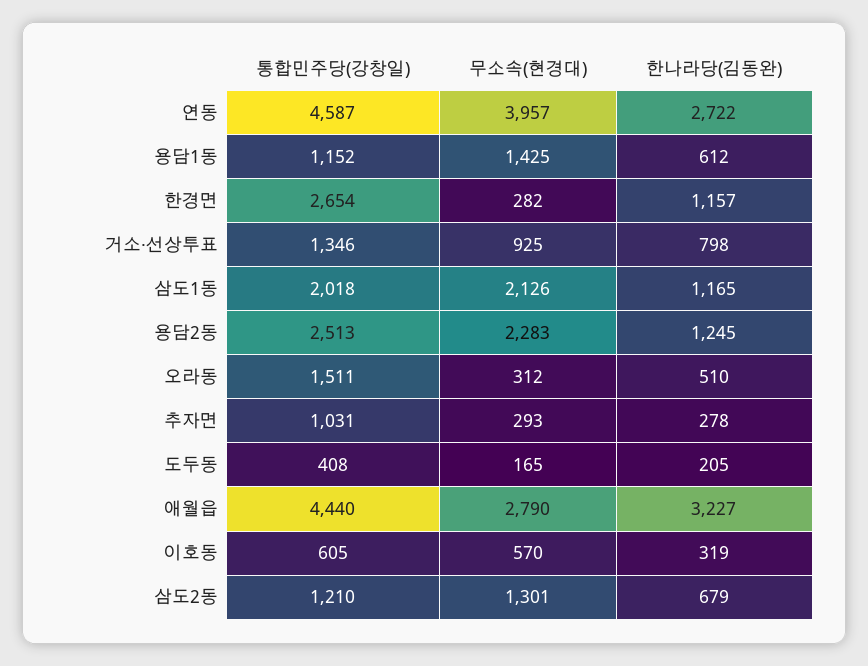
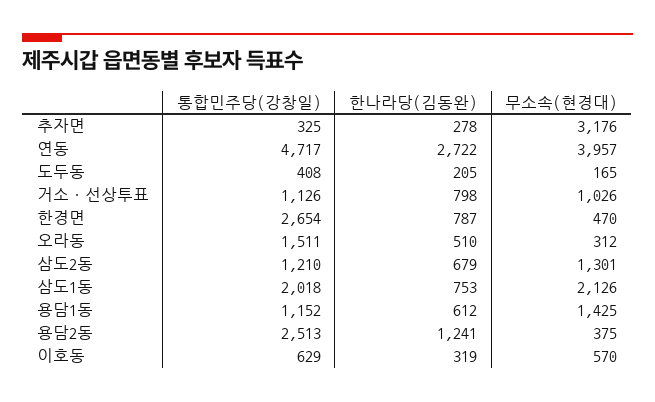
통합민주당(강창일), 연동: 4587 -> 4717
무소속(현경대), 한경면: 282 -> 470
한나라당(김동완), 한경면: 1157 -> 787
통합민주당(강창일), 거소·선상투표: 1346 -> 1126
무소속(현경대), 거소·선상투표: 925 -> 1026
한나라당(김동완), 삼도1동: 1165 -> 753
무소속(현경대), 용담2동: 2283 -> 375
한나라당(김동완), 용담2동: 1245 -> 1241
통합민주당(강창일), 추자면: 1031 -> 325
무소속(현경대), 추자면: 293 -> 3176
통합민주당(강창일), 애월읍: 4440 -> none
무소속(현경대), 애월읍: 2790 -> none
한나라당(김동완), 애월읍: 3227 -> none
통합민주당(강창일), 이호동: 605 -> 629

